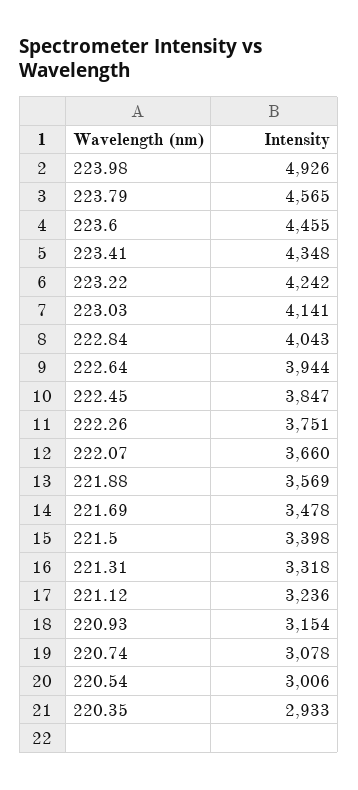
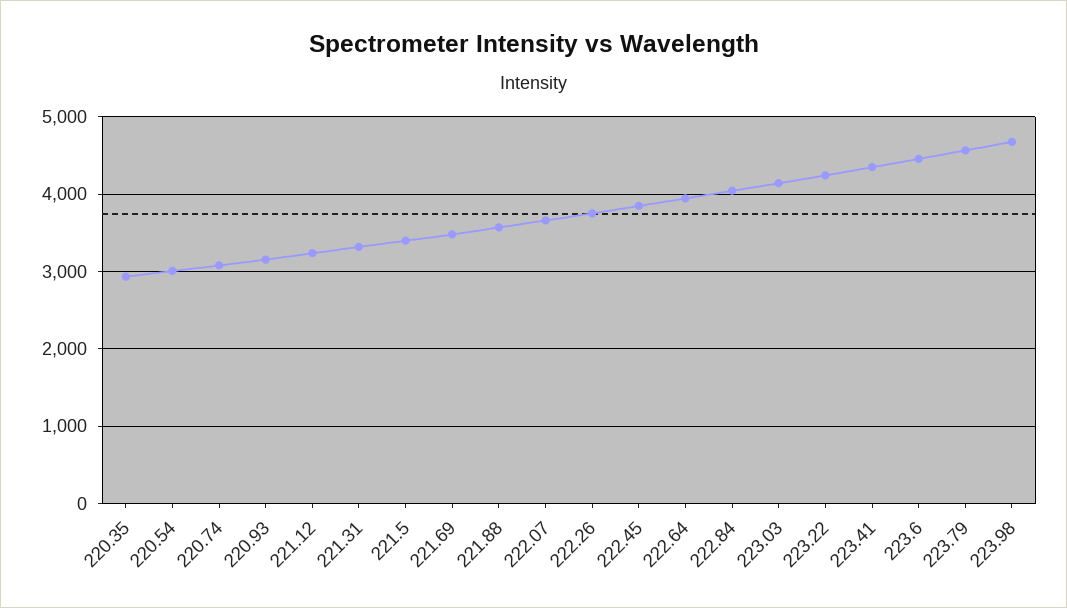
223.98: 4926 -> 4700

